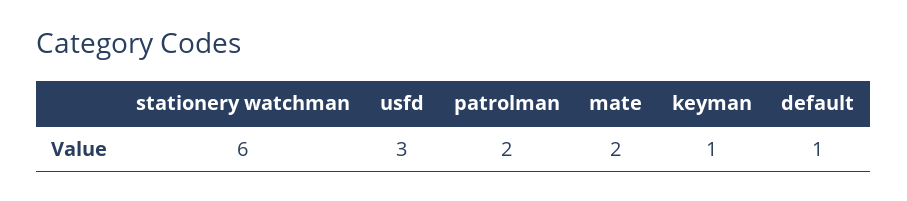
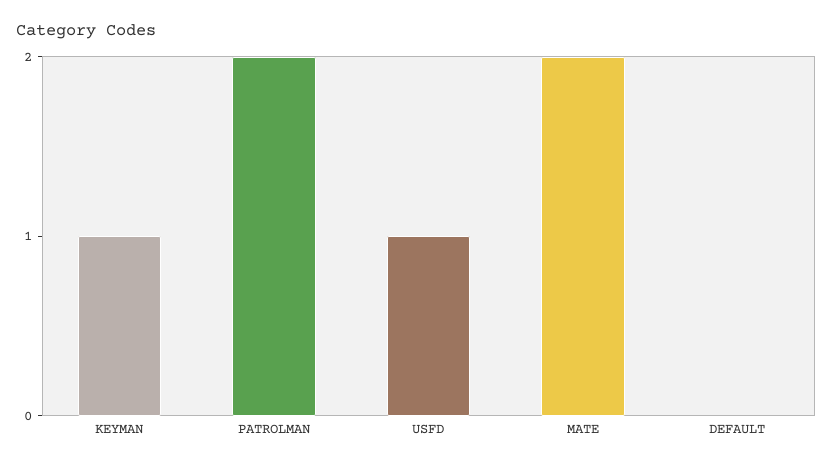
stationery watchman: 6 -> none
usfd: 3 -> 1
default: 1 -> 0

